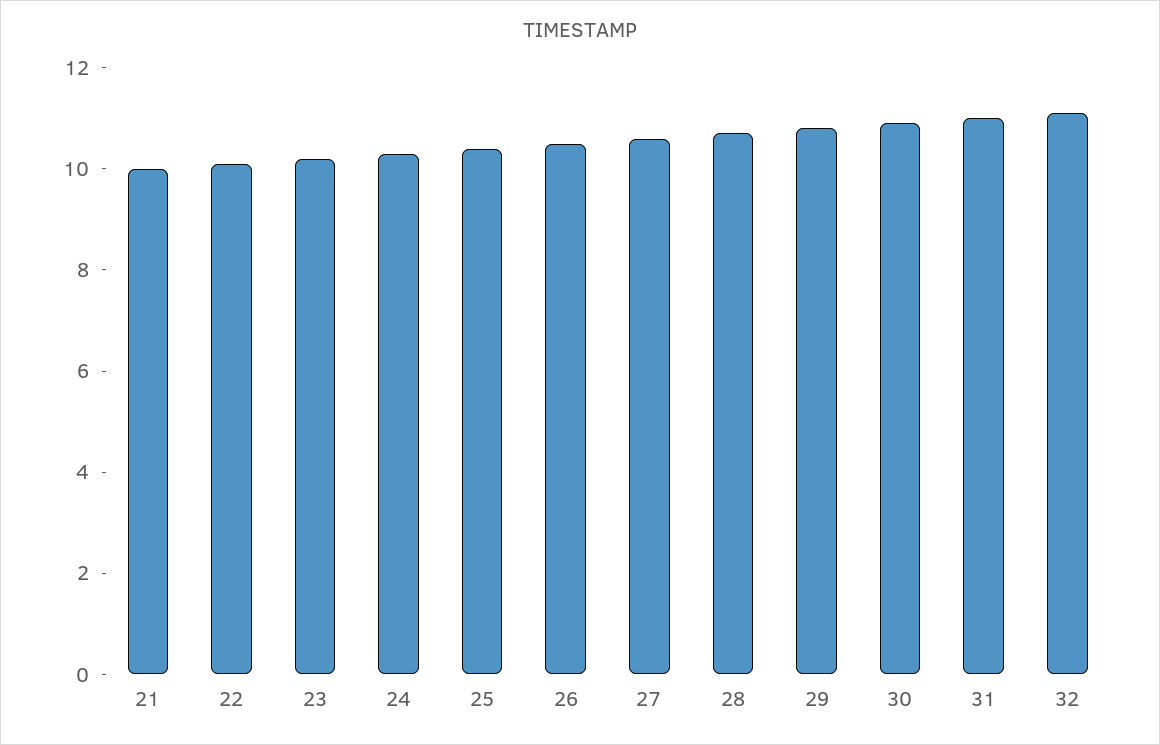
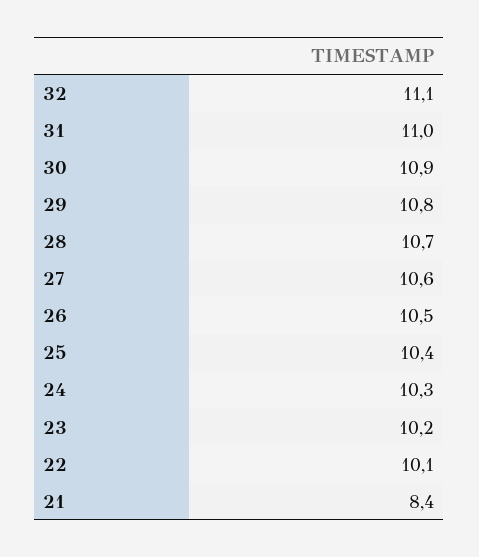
21: 10 -> 8.4

